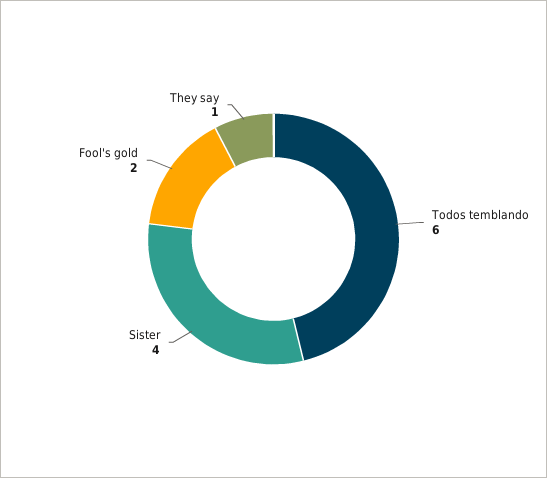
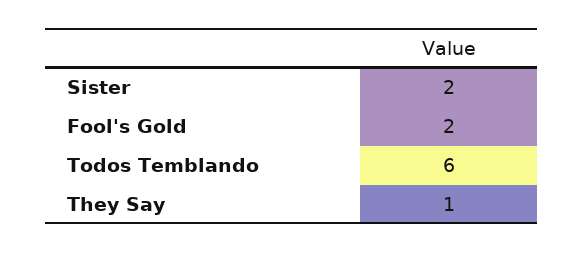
Sister: 4 -> 2

